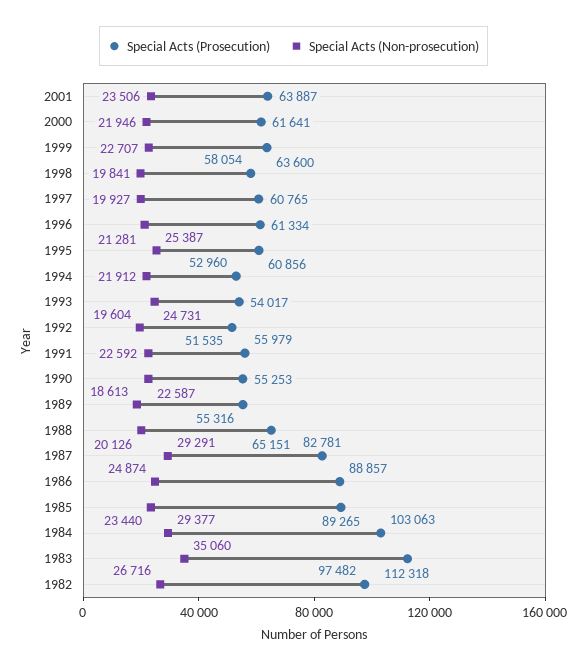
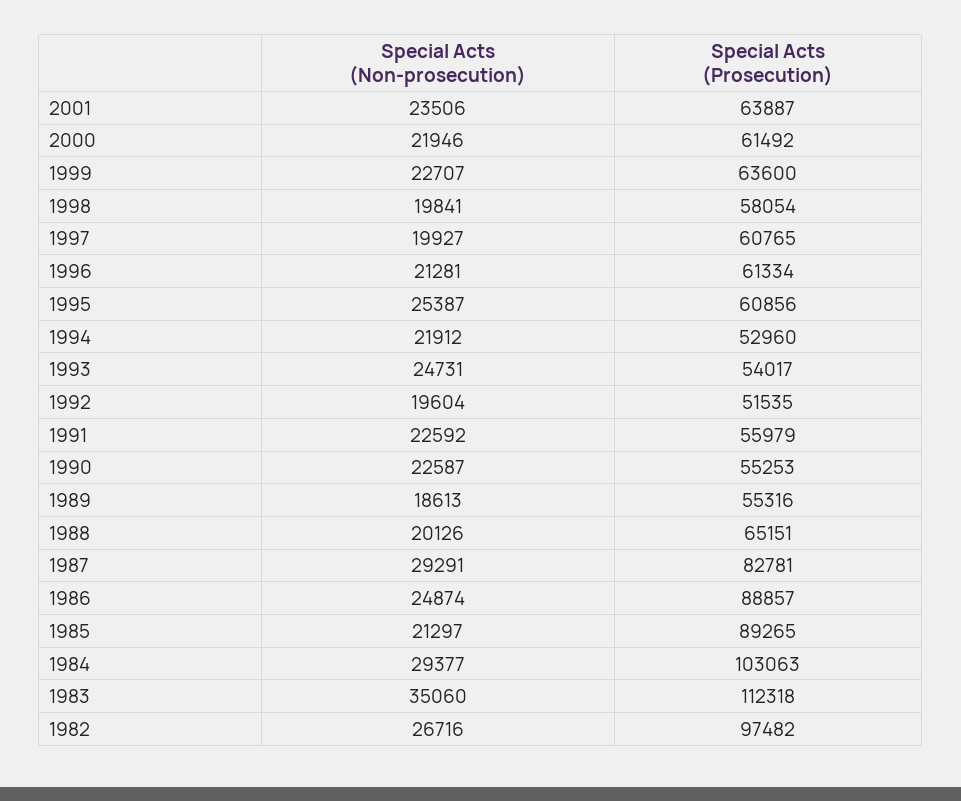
Special Acts (Prosecution), 2000: 61641 -> 61492
Special Acts (Non-prosecution), 1985: 23440 -> 21297

